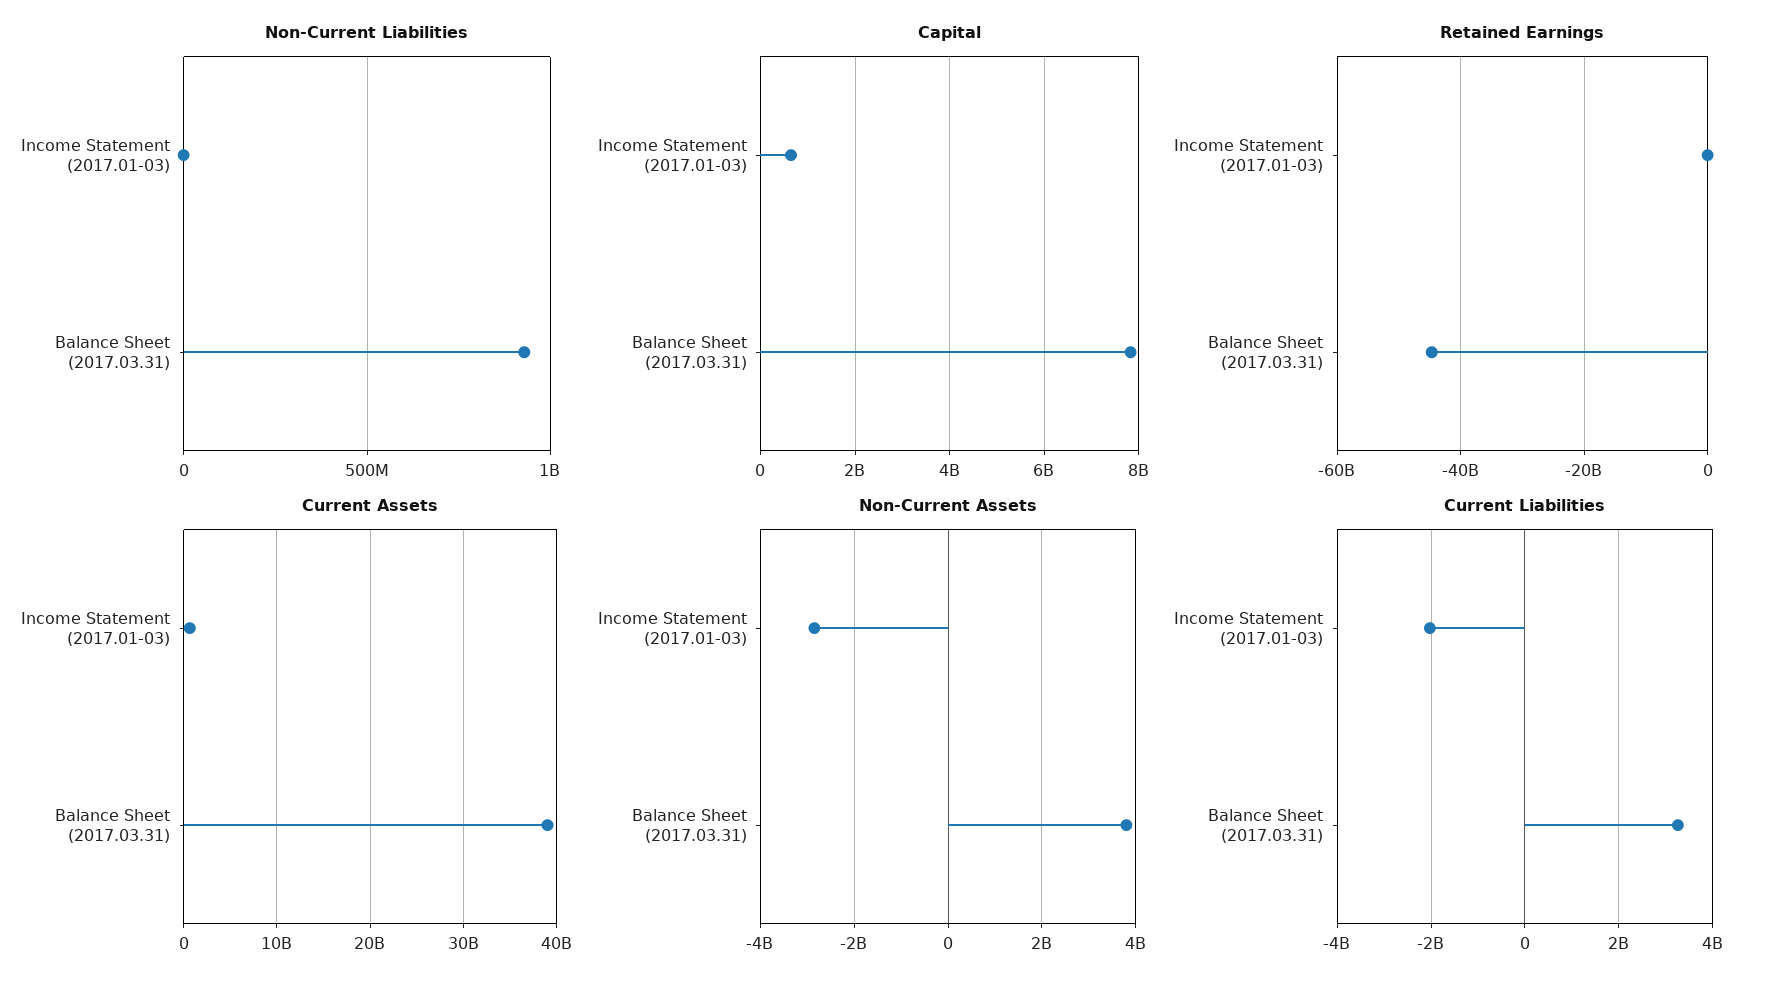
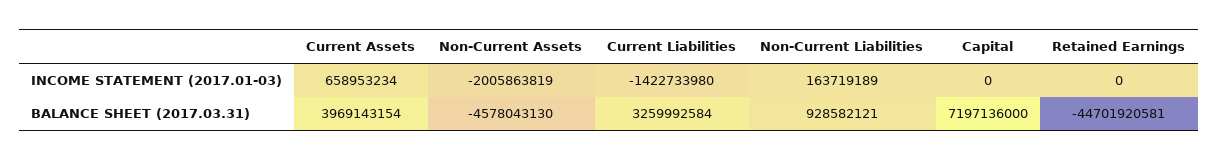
Non-Current Liabilities, Income Statement (2017.01-03): 0 -> 163719189
Capital, Income Statement (2017.01-03): 600000000 -> 0
Capital, Balance Sheet (2017.03.31): 7800000000 -> 7197136000
Current Assets, Balance Sheet (2017.03.31): 39000000000 -> 3969143154
Non-Current Assets, Income Statement (2017.01-03): -2800000000 -> -2005863819
Non-Current Assets, Balance Sheet (2017.03.31): 3800000000 -> -4578043130
Current Liabilities, Income Statement (2017.01-03): -2000000000 -> -1422733980

